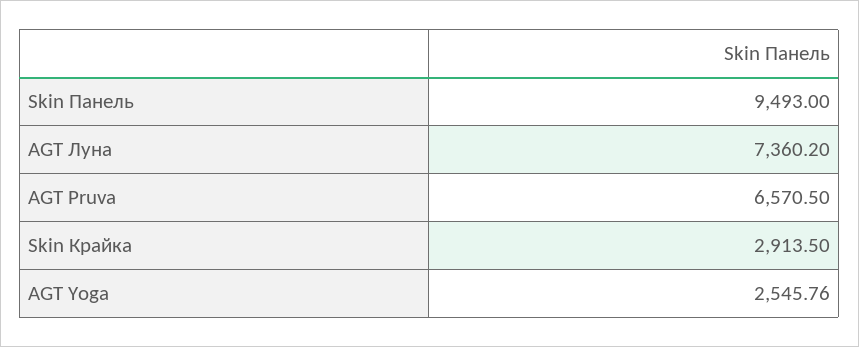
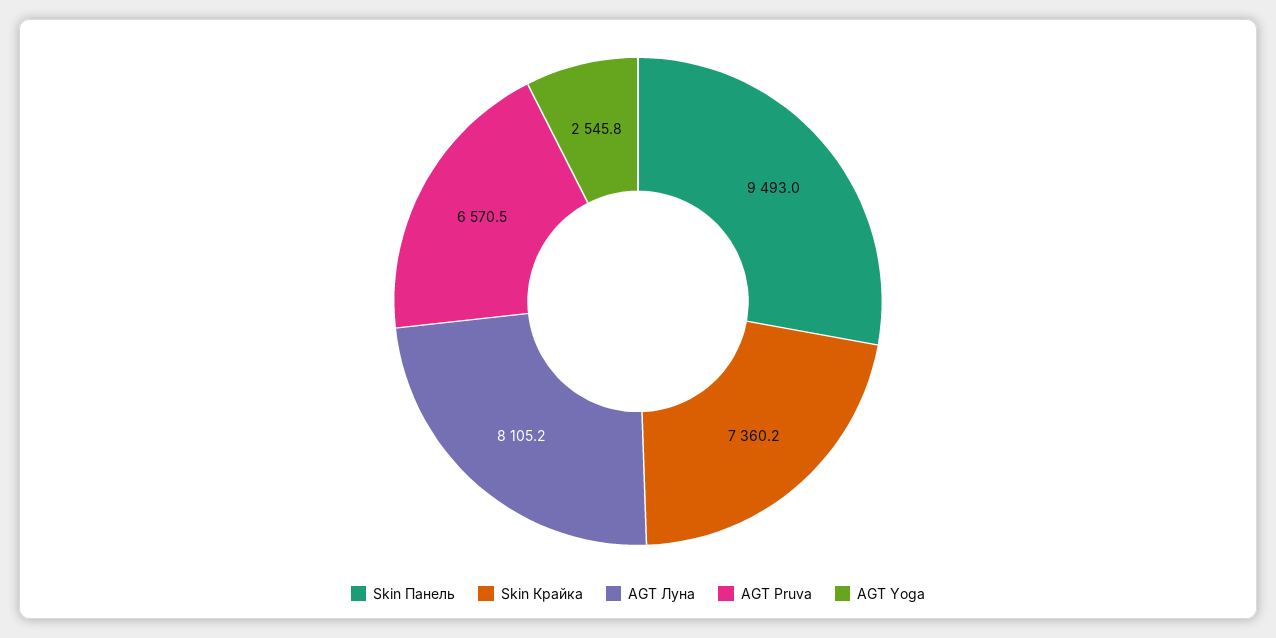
AGT Луна: 7360.2 -> 8105.2
Skin Крайка: 2913.5 -> 7360.2

